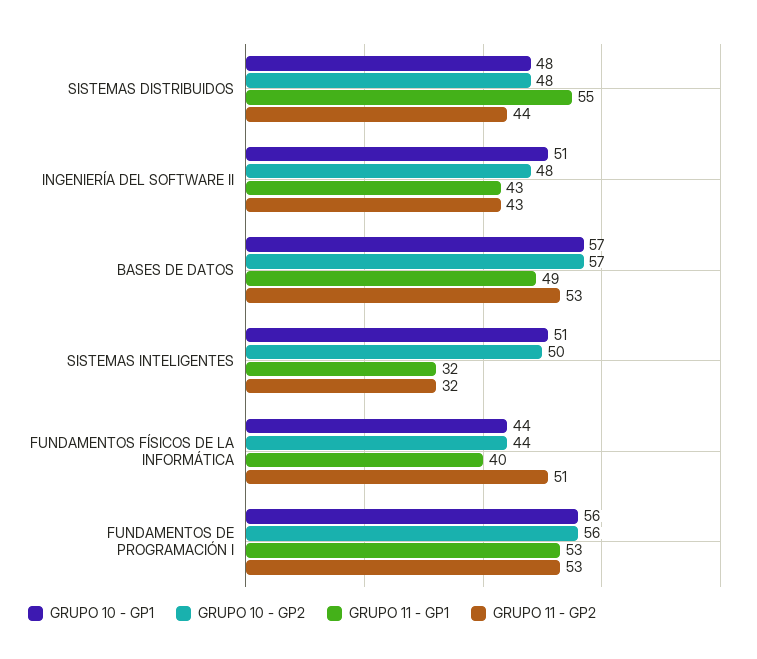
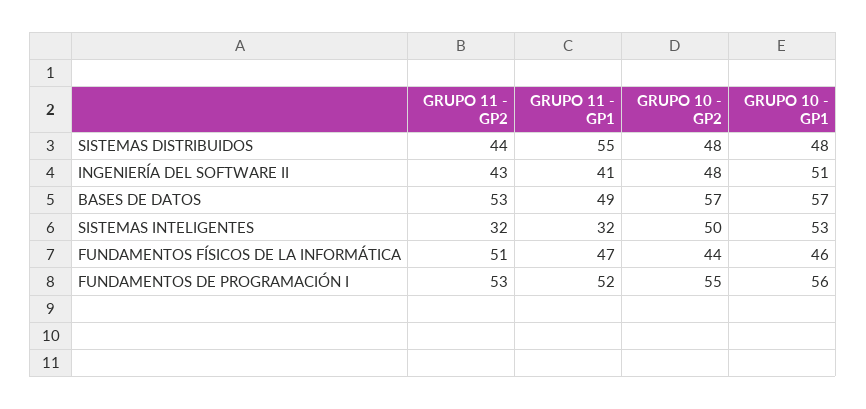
GRUPO 11 - GP1, INGENIERÍA DEL SOFTWARE II: 43 -> 41
GRUPO 10 - GP1, SISTEMAS INTELIGENTES: 51 -> 53
GRUPO 10 - GP1, FUNDAMENTOS FÍSICOS DE LA INFORMÁTICA: 44 -> 46
GRUPO 11 - GP1, FUNDAMENTOS FÍSICOS DE LA INFORMÁTICA: 40 -> 47
GRUPO 10 - GP2, FUNDAMENTOS DE PROGRAMACIÓN I: 56 -> 55
GRUPO 11 - GP1, FUNDAMENTOS DE PROGRAMACIÓN I: 53 -> 52

